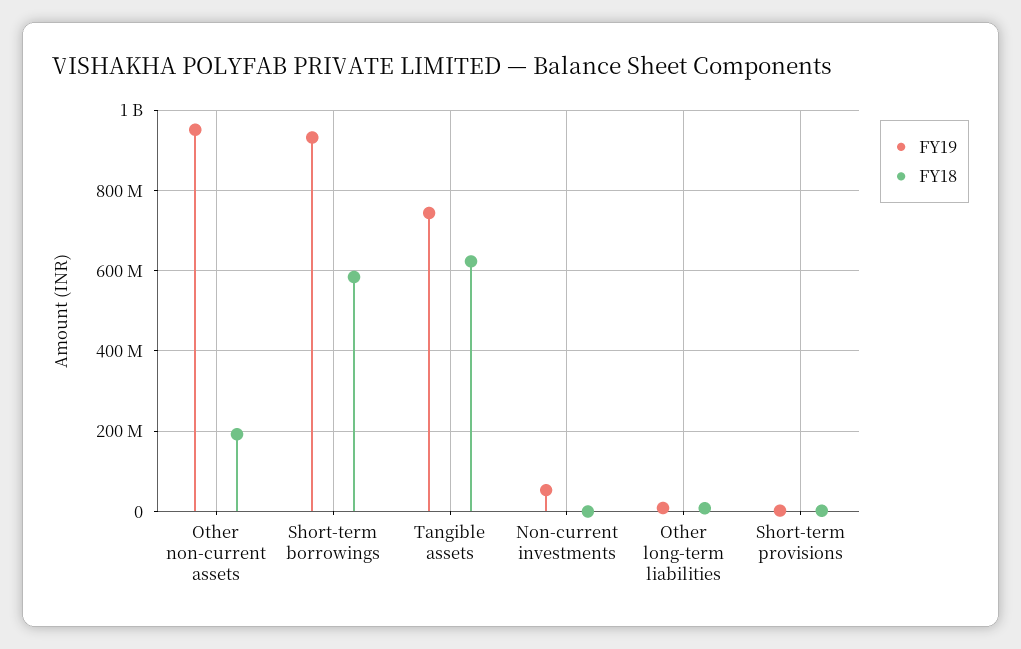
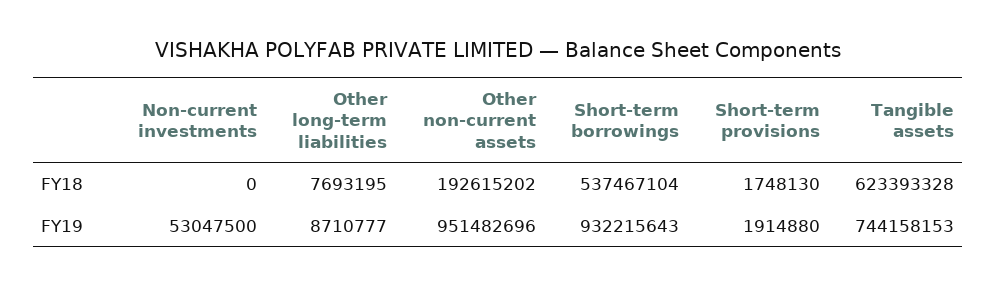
FY18, Short-term borrowings: 580000000 -> 537467104

